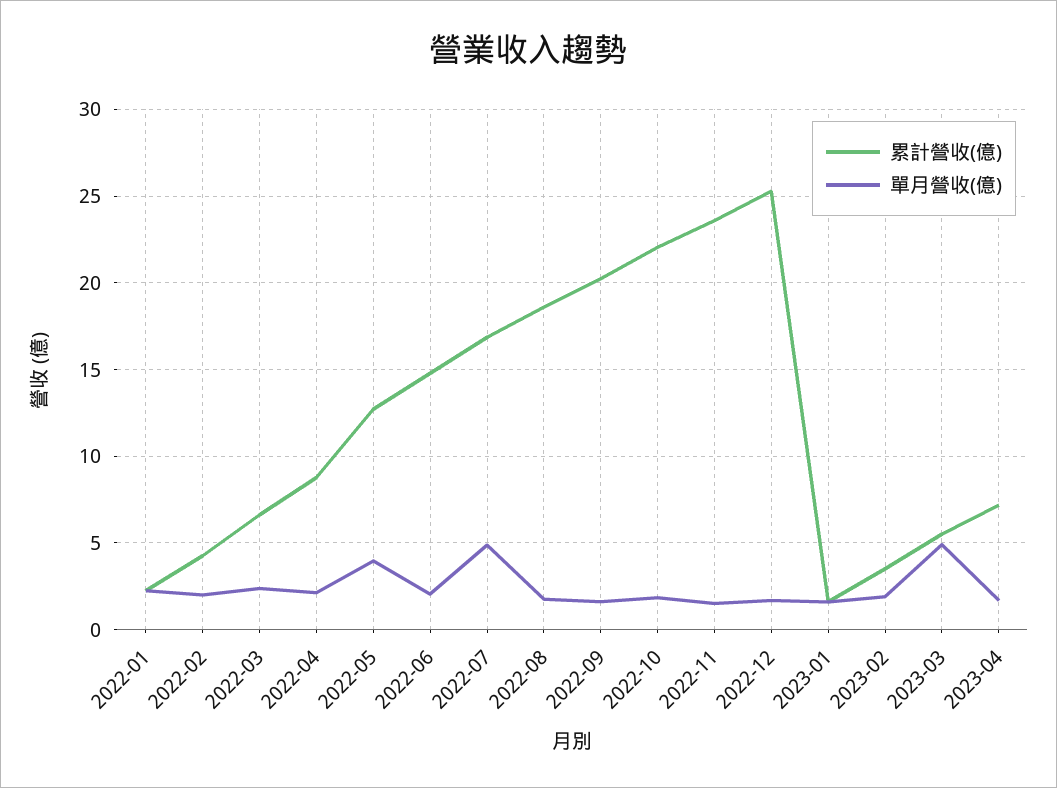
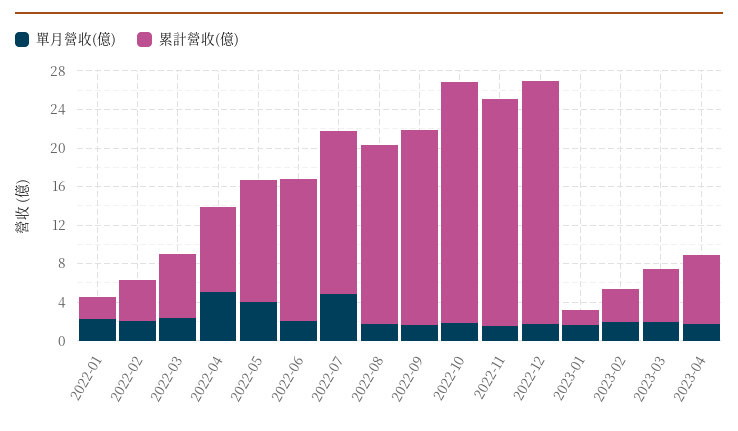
單月營收(億), 2022-04: 2 -> 5
累計營收(億), 2022-10: 22 -> 25
單月營收(億), 2023-03: 5 -> 2

